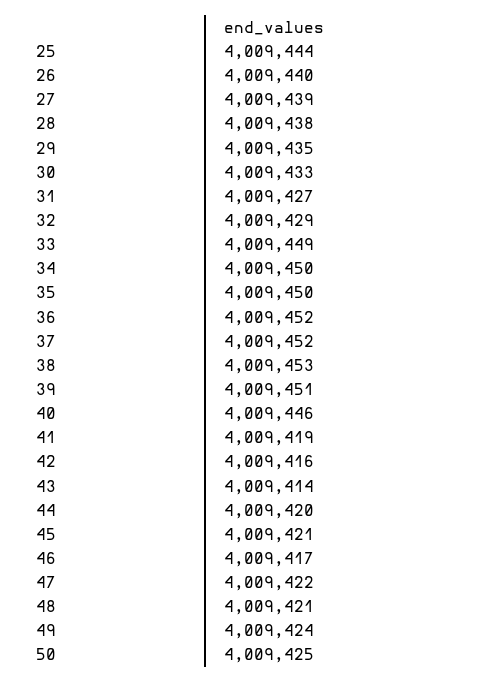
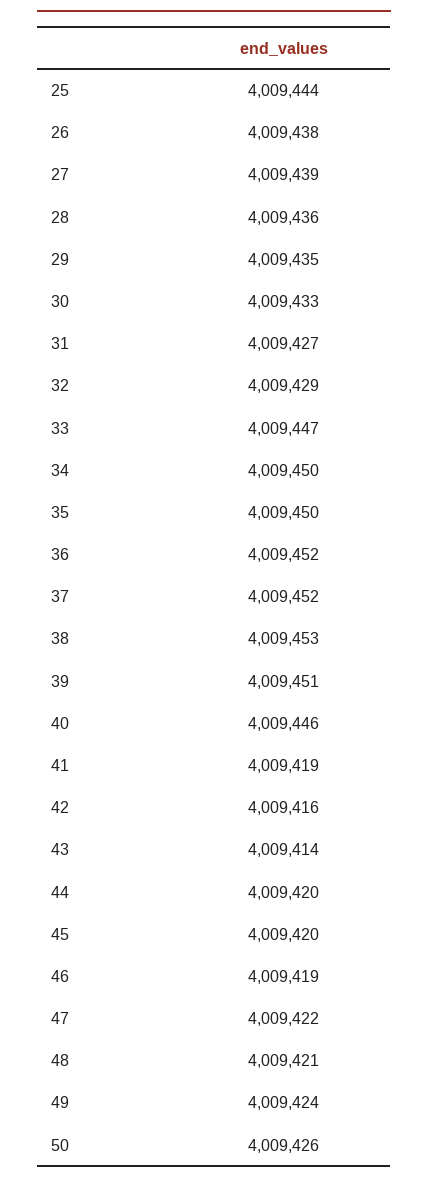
26: 4009440 -> 4009438
28: 4009438 -> 4009436
33: 4009449 -> 4009447
45: 4009421 -> 4009420
46: 4009417 -> 4009419
50: 4009425 -> 4009426

